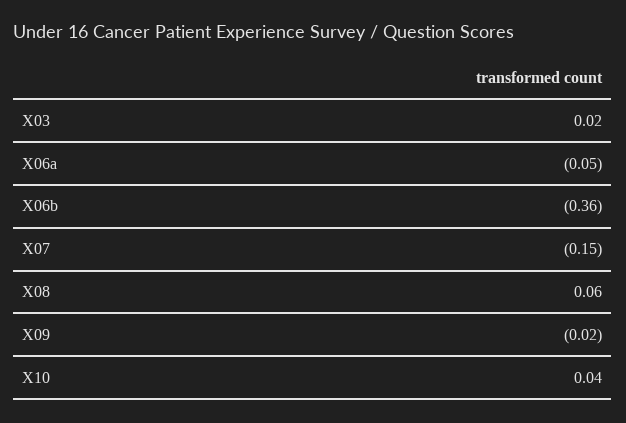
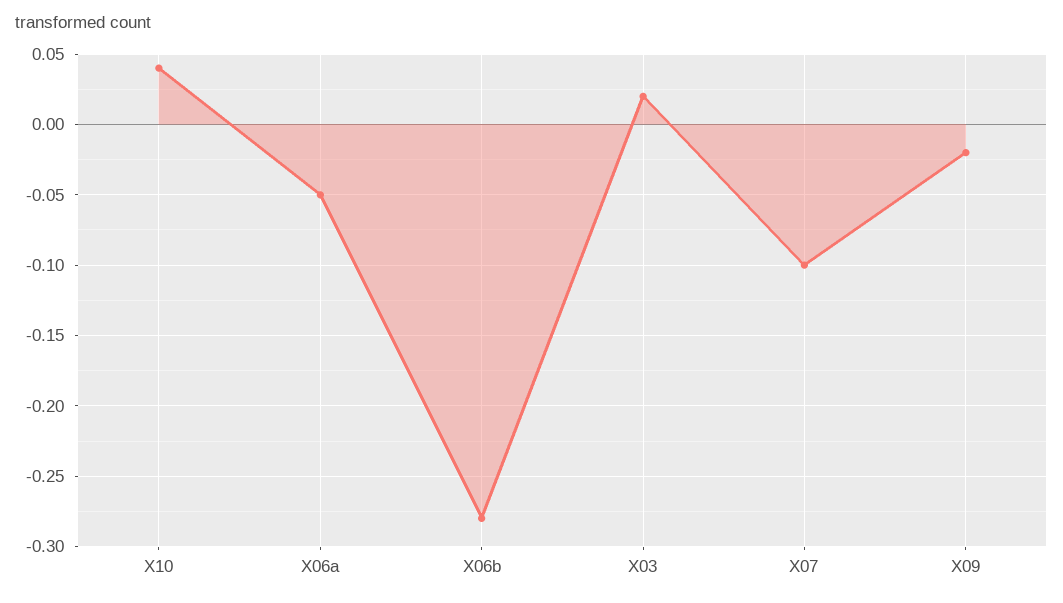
X06b: -0.36 -> -0.28
X07: -0.15 -> -0.1
X08: 0.06 -> none

